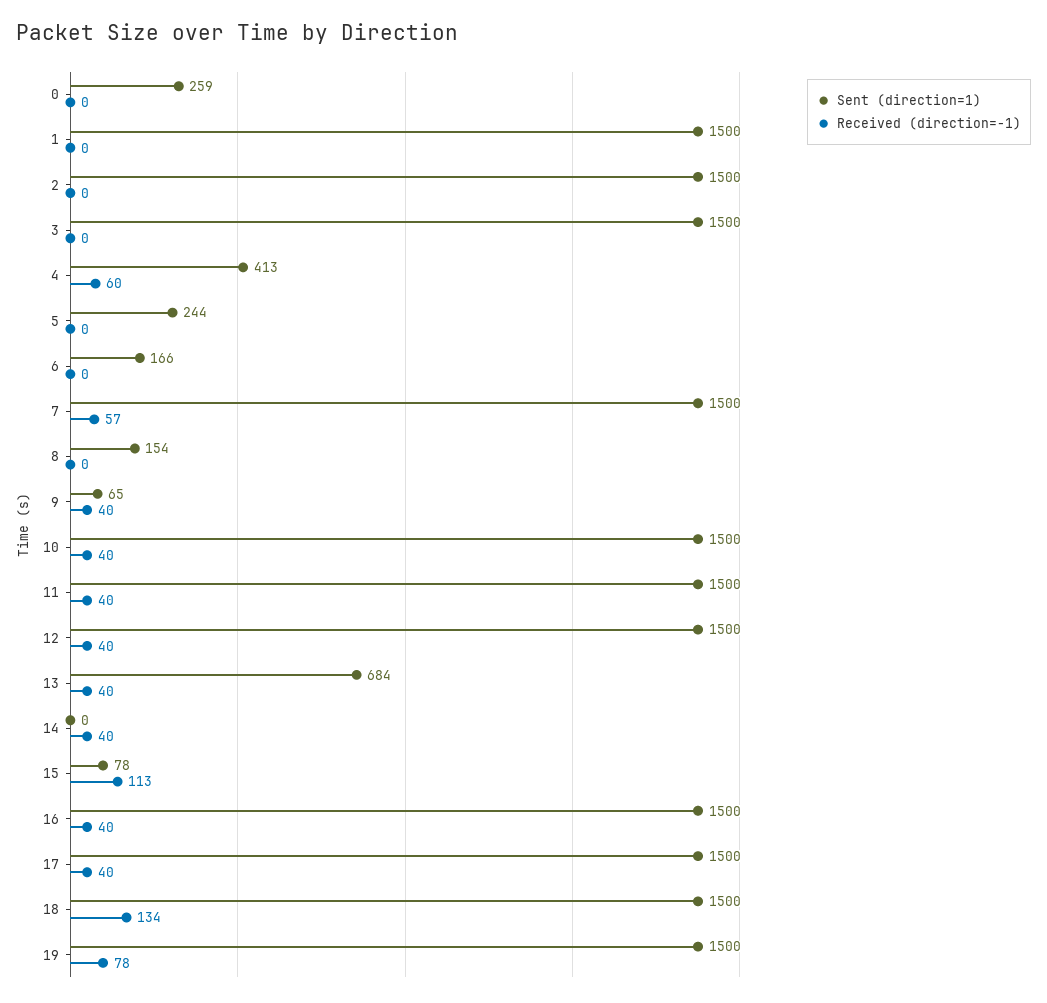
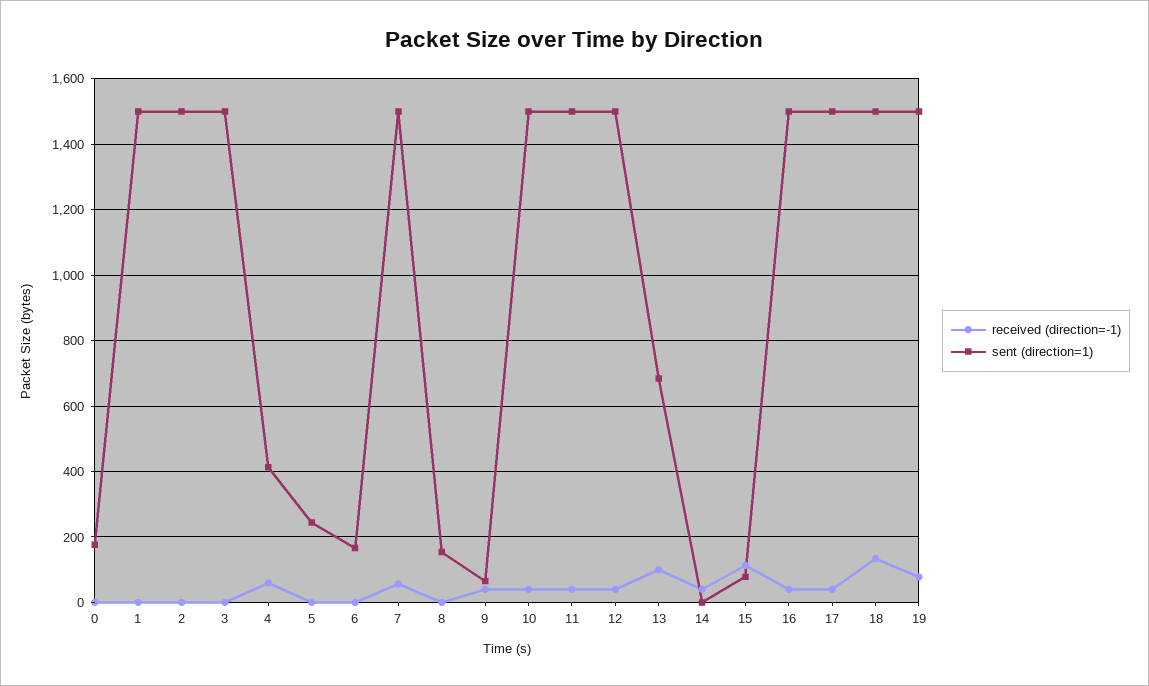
Sent (direction=1), 0: 259 -> 180
Received (direction=-1), 13: 40 -> 100

